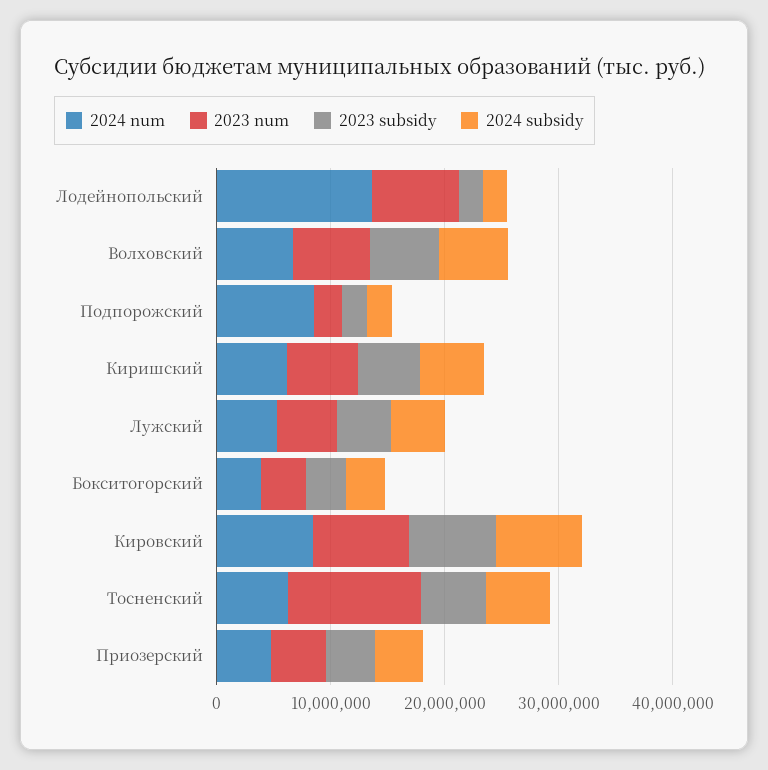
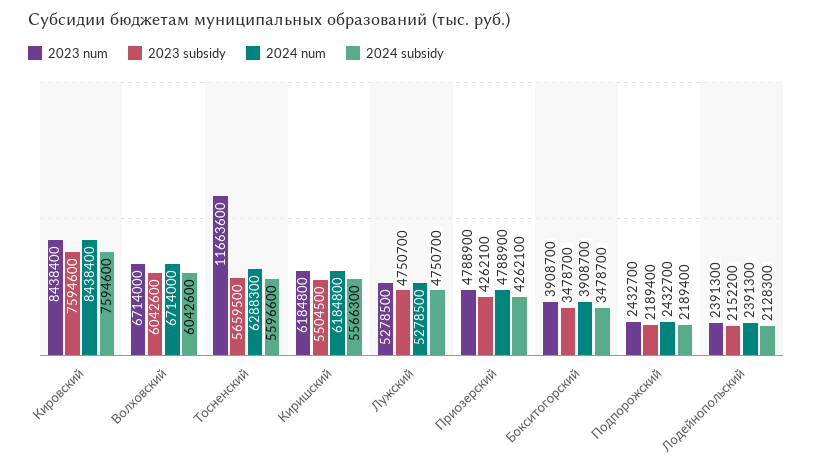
2024 num, Лодейнопольский: 14000000 -> 2391300
2023 num, Лодейнопольский: 8000000 -> 2391300
2024 num, Подпорожский: 8000000 -> 2432700

